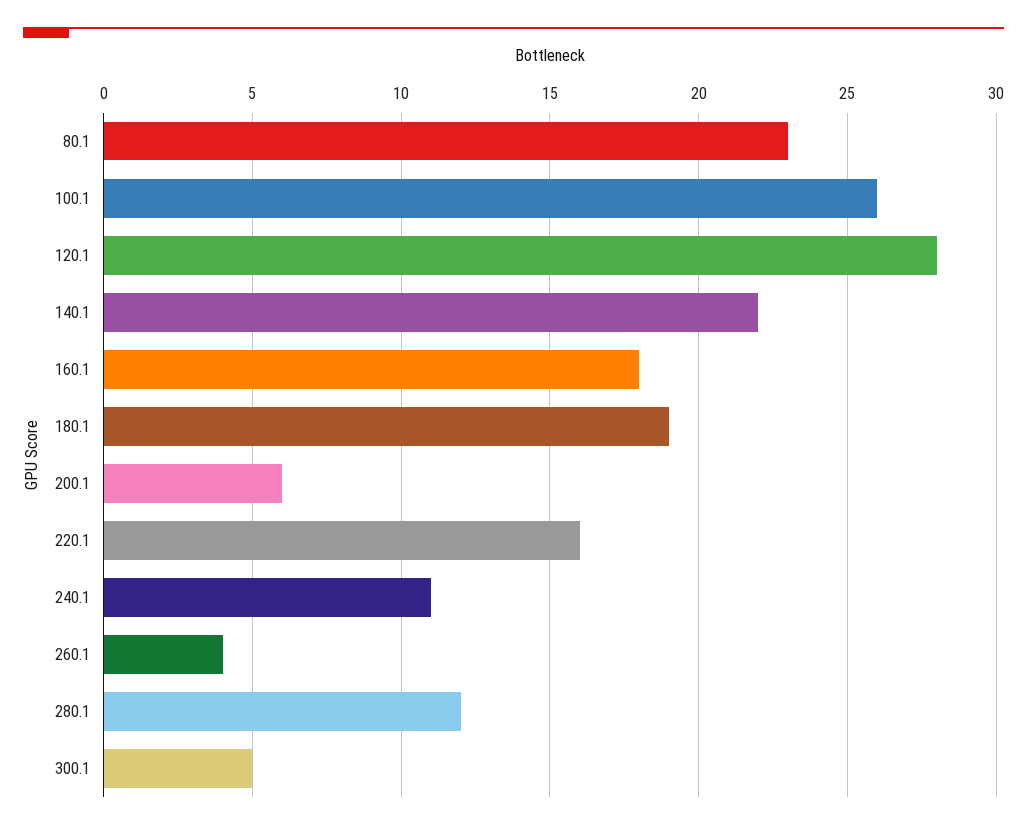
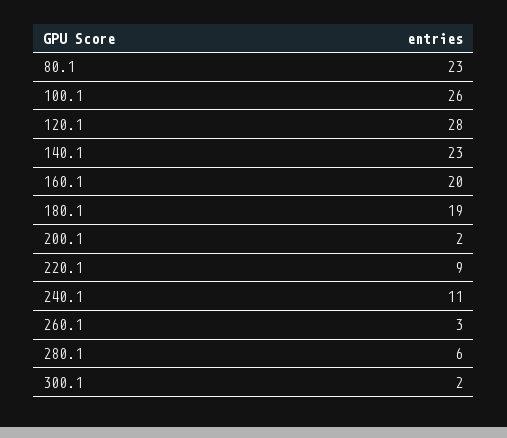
140.1: 22 -> 23
160.1: 18 -> 20
200.1: 6 -> 2
220.1: 16 -> 9
260.1: 4 -> 3
280.1: 12 -> 6
300.1: 5 -> 2

